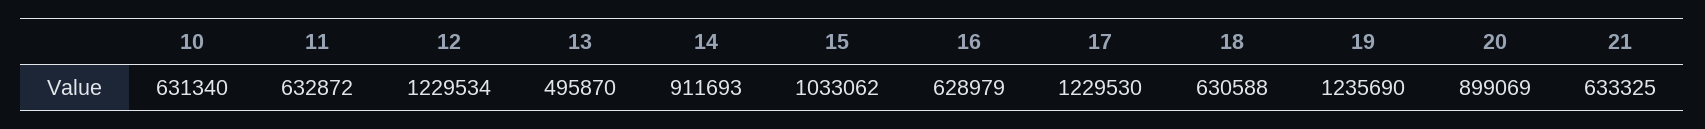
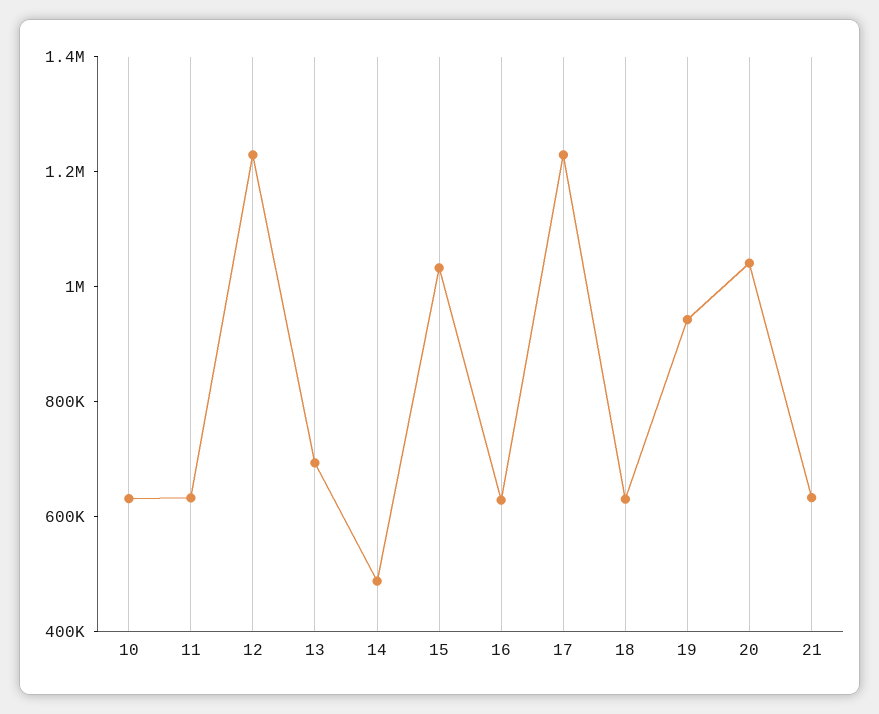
13: 495870 -> 700000
14: 911693 -> 500000
19: 1235690 -> 950000
20: 899069 -> 1050000

